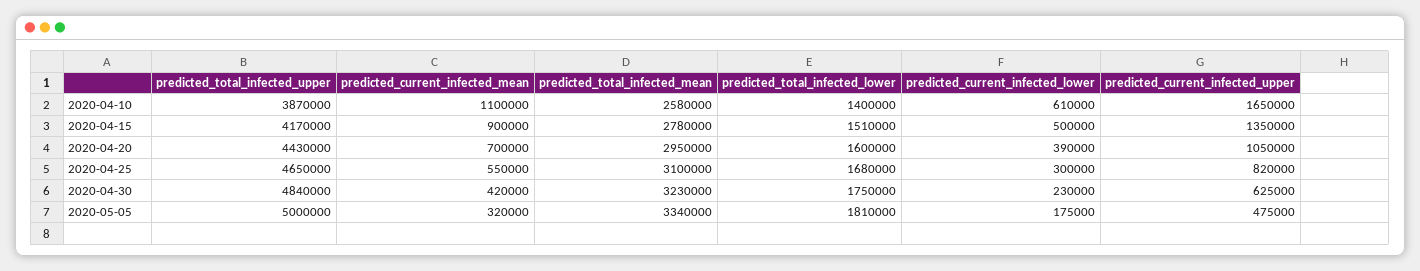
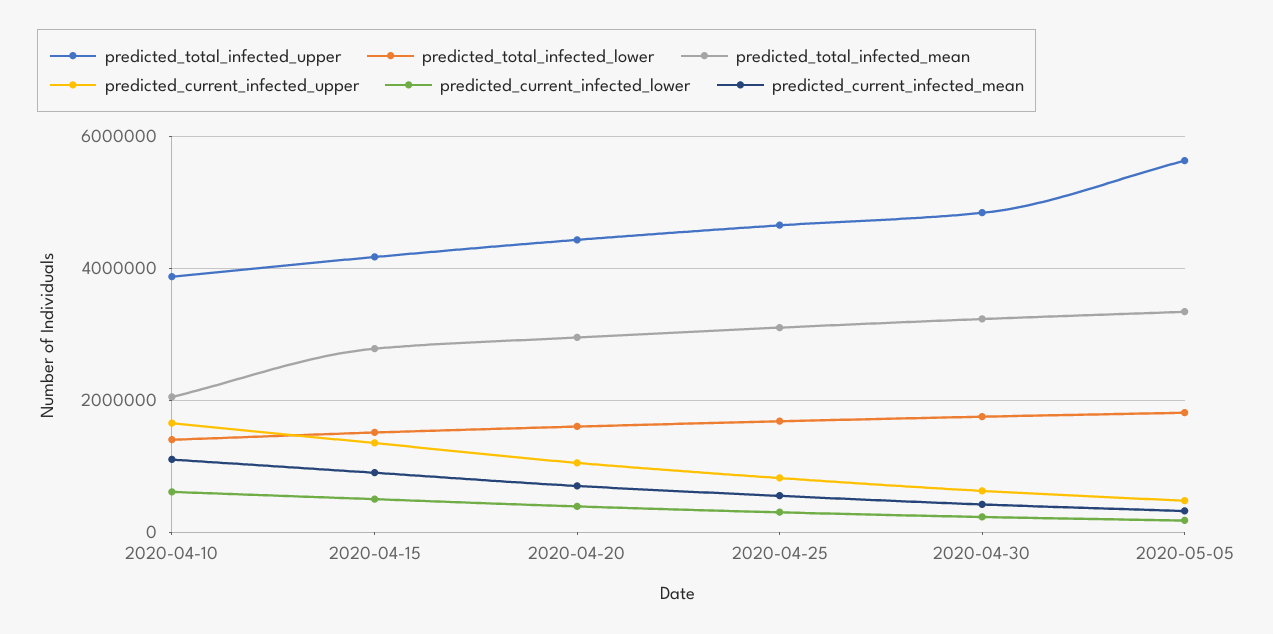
predicted_total_infected_mean, 2020-04-10: 2580000 -> 2000000
predicted_total_infected_upper, 2020-05-05: 5000000 -> 5600000

